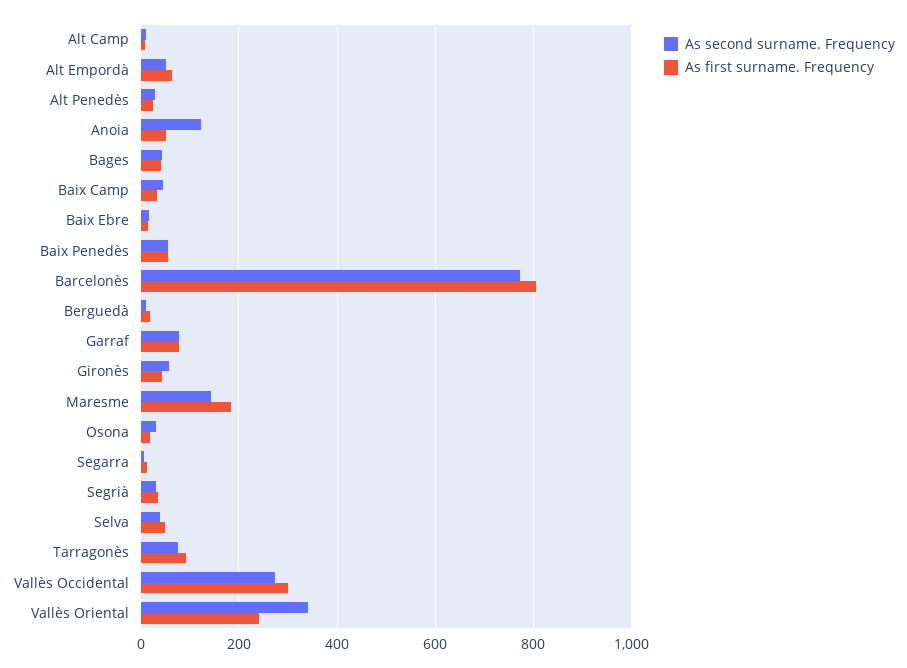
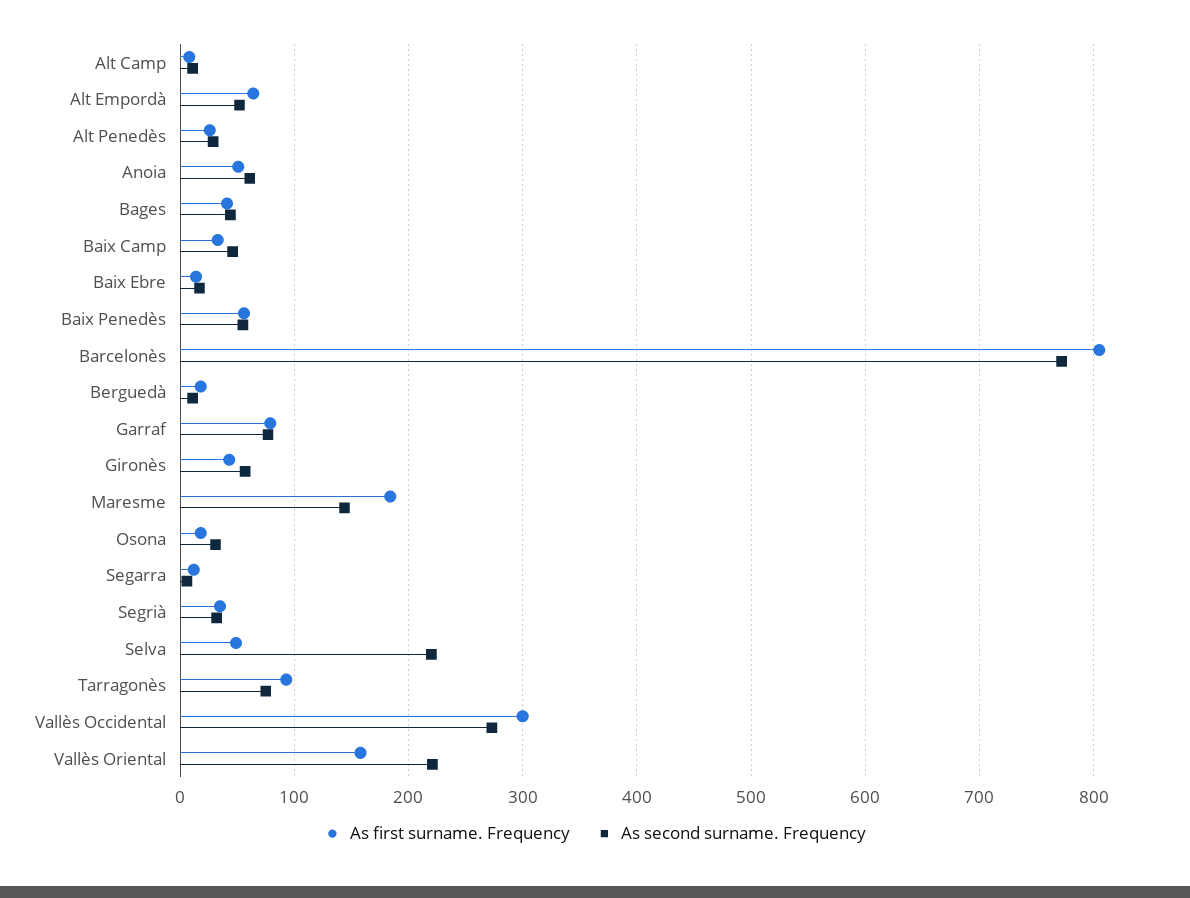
As second surname. Frequency, Anoia: 120 -> 60
As second surname. Frequency, Selva: 40 -> 220
As second surname. Frequency, Vallès Oriental: 340 -> 220
As first surname. Frequency, Vallès Oriental: 240 -> 160

